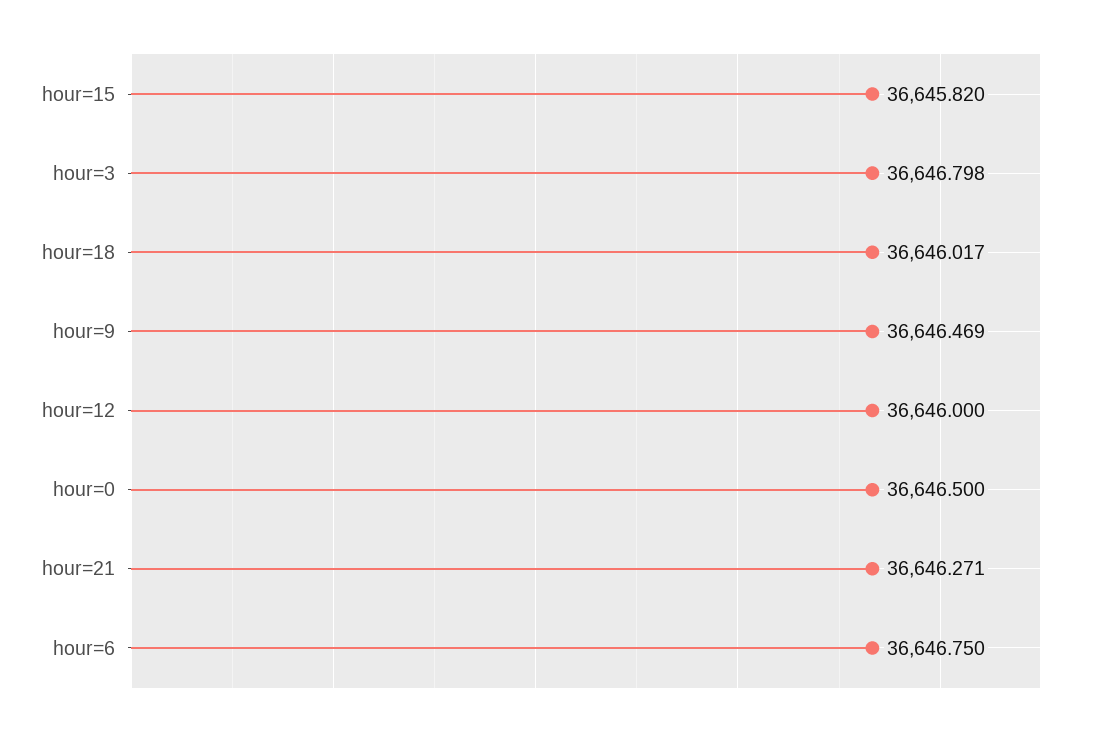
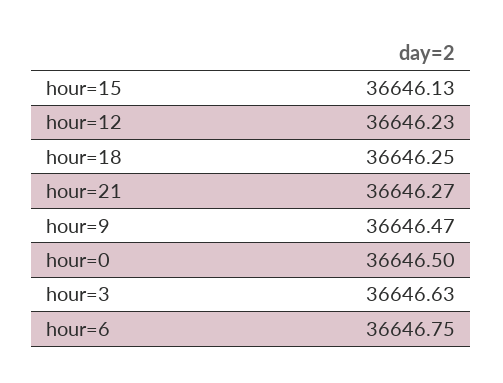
hour=15: 36645.82 -> 36646.13
hour=3: 36646.798 -> 36646.63
hour=18: 36646.017 -> 36646.25
hour=12: 36646 -> 36646.23

